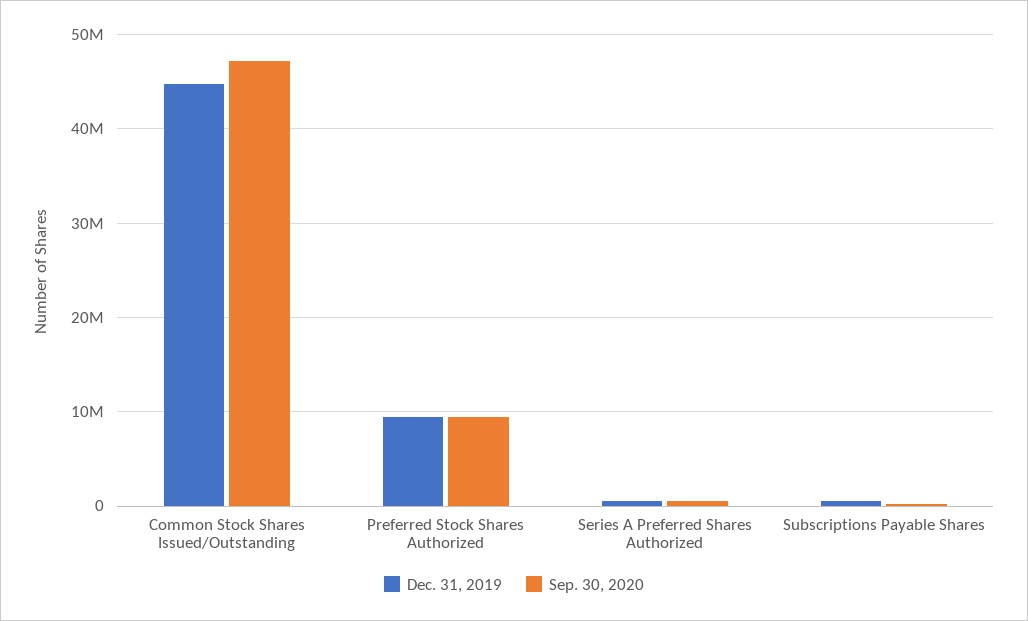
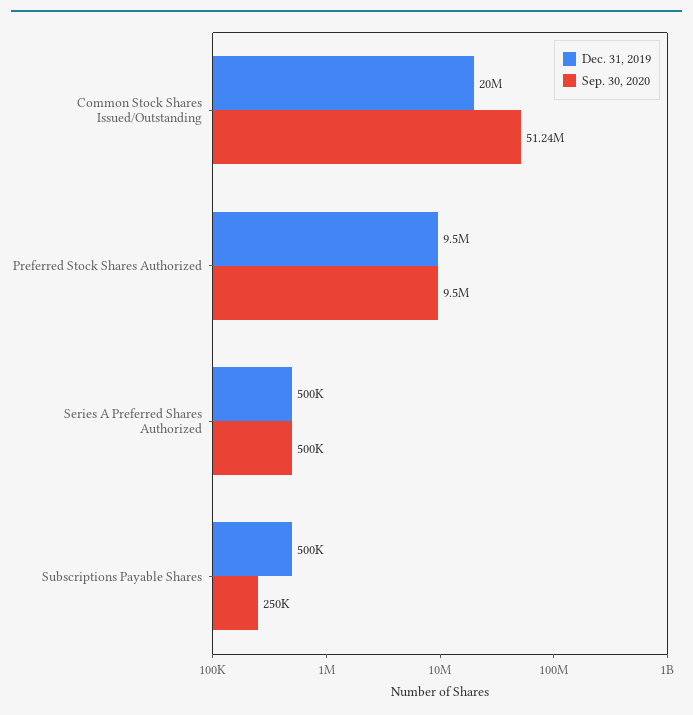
Dec. 31, 2019, Common Stock Shares Issued/Outstanding: 45000000 -> 20000000
Sep. 30, 2020, Common Stock Shares Issued/Outstanding: 47000000 -> 51240000

